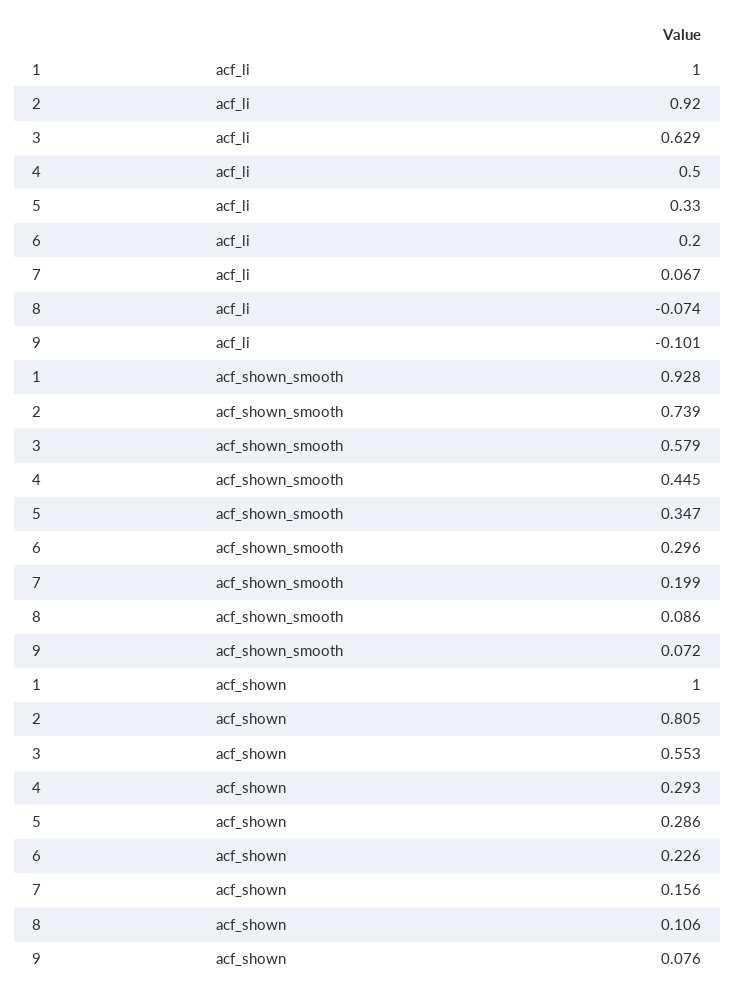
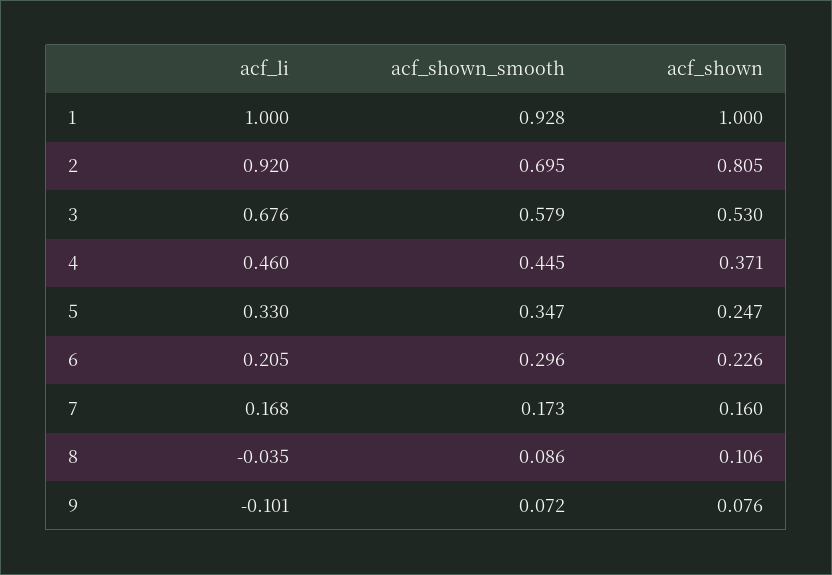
3, acf_li: 0.629 -> 0.676
4, acf_li: 0.5 -> 0.46
6, acf_li: 0.2 -> 0.205
7, acf_li: 0.067 -> 0.168
8, acf_li: -0.074 -> -0.035
2, acf_shown_smooth: 0.739 -> 0.695
7, acf_shown_smooth: 0.199 -> 0.173
3, acf_shown: 0.553 -> 0.53
4, acf_shown: 0.293 -> 0.371
5, acf_shown: 0.286 -> 0.247
7, acf_shown: 0.156 -> 0.16

